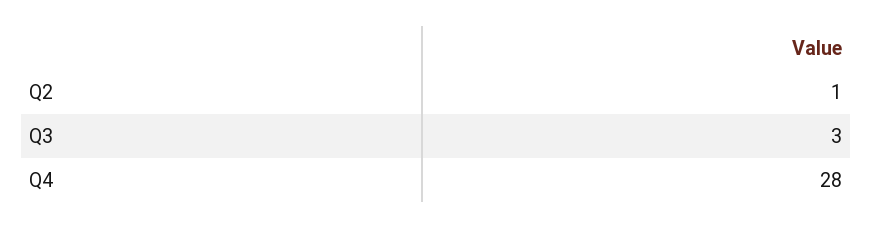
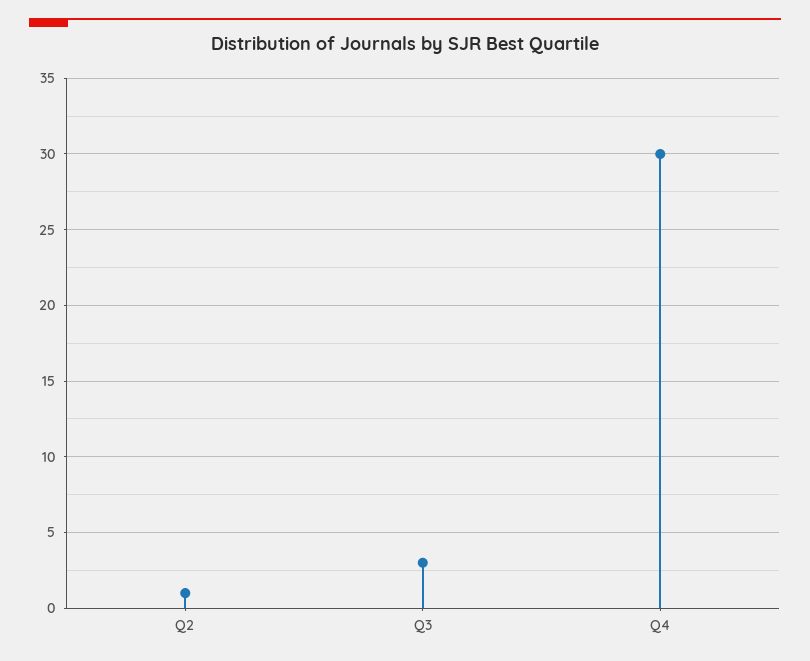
Q4: 28 -> 30

